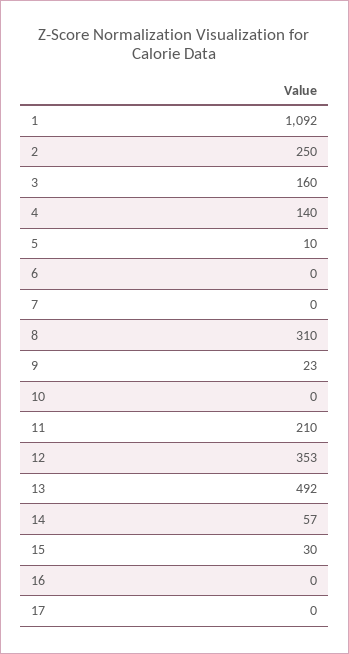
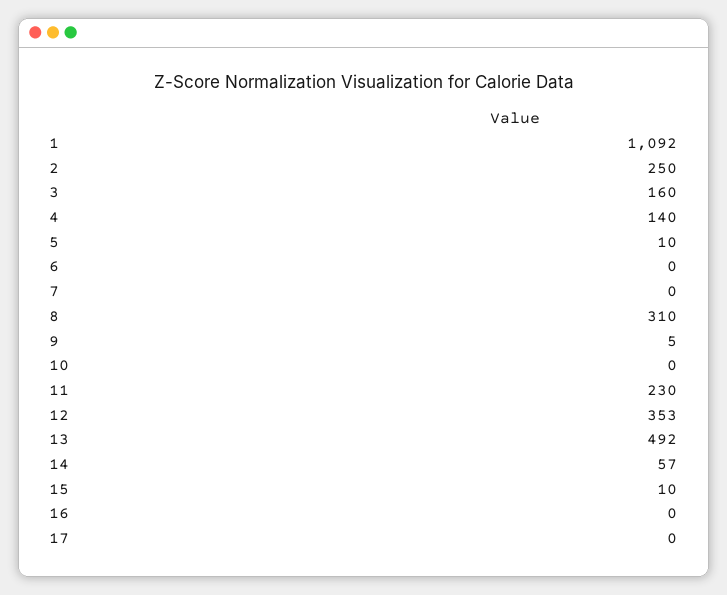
9: 23 -> 5
11: 210 -> 230
15: 30 -> 10

